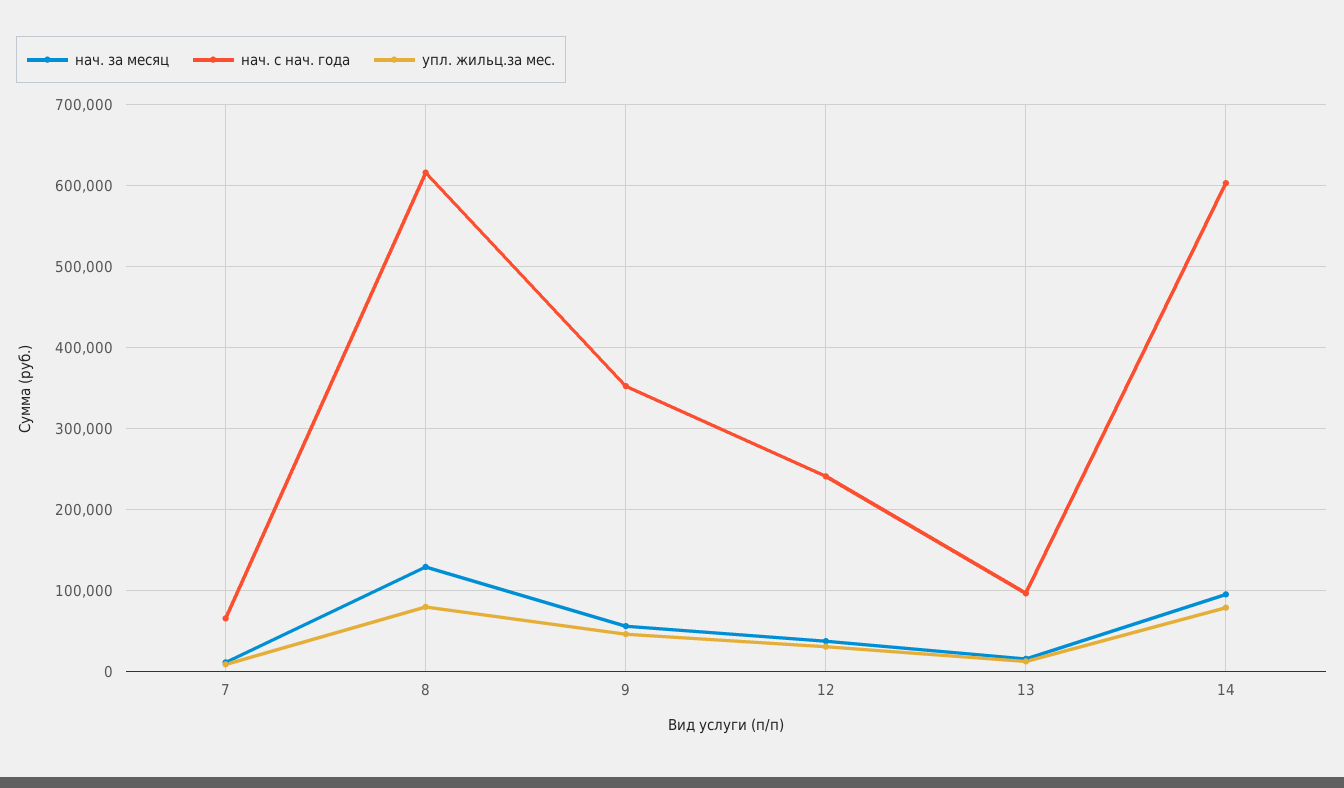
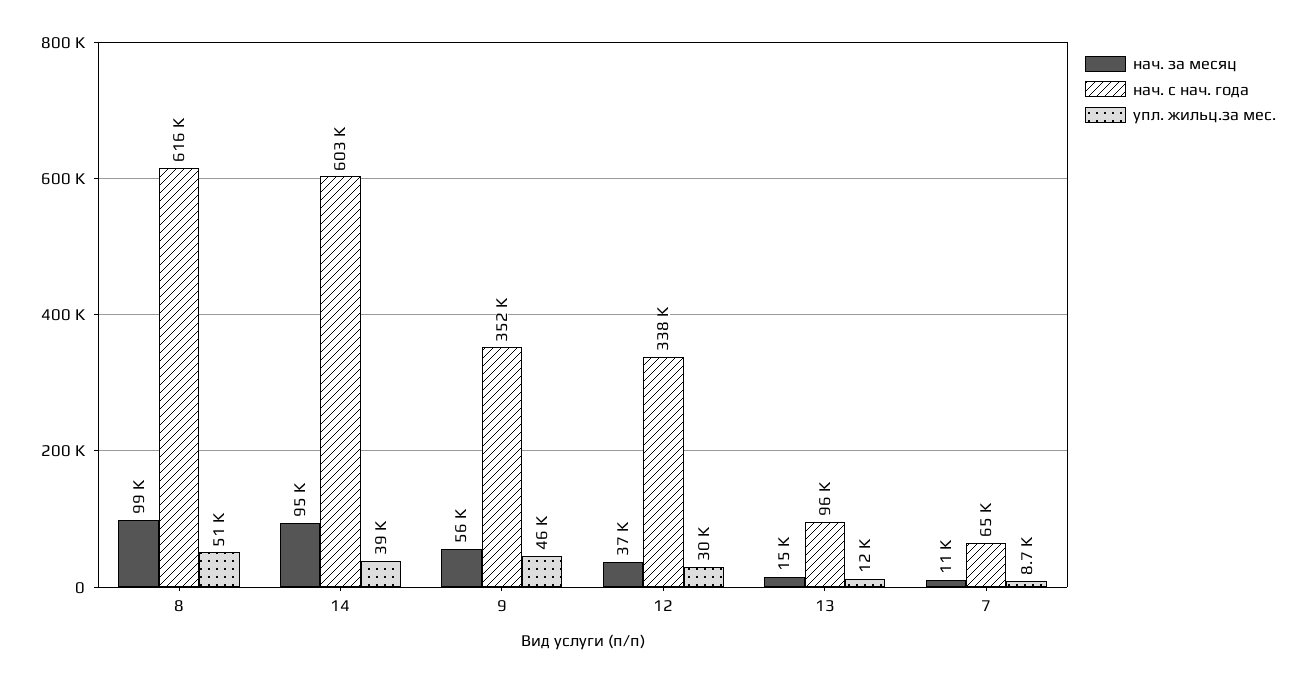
нач. за месяц, 8: 130000 -> 99000
упл. жильц.за мес., 8: 80000 -> 51000
нач. с нач. года, 12: 240000 -> 338000
упл. жильц.за мес., 14: 80000 -> 39000

